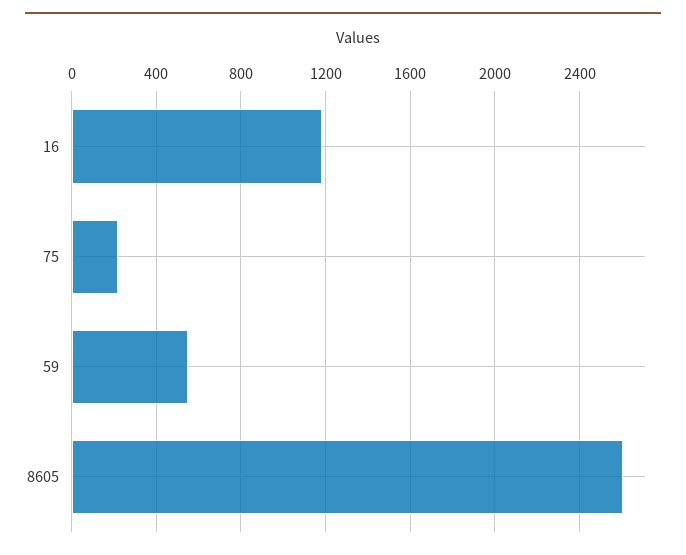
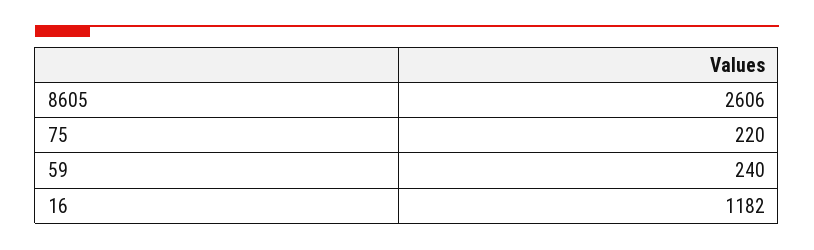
59: 550 -> 240

